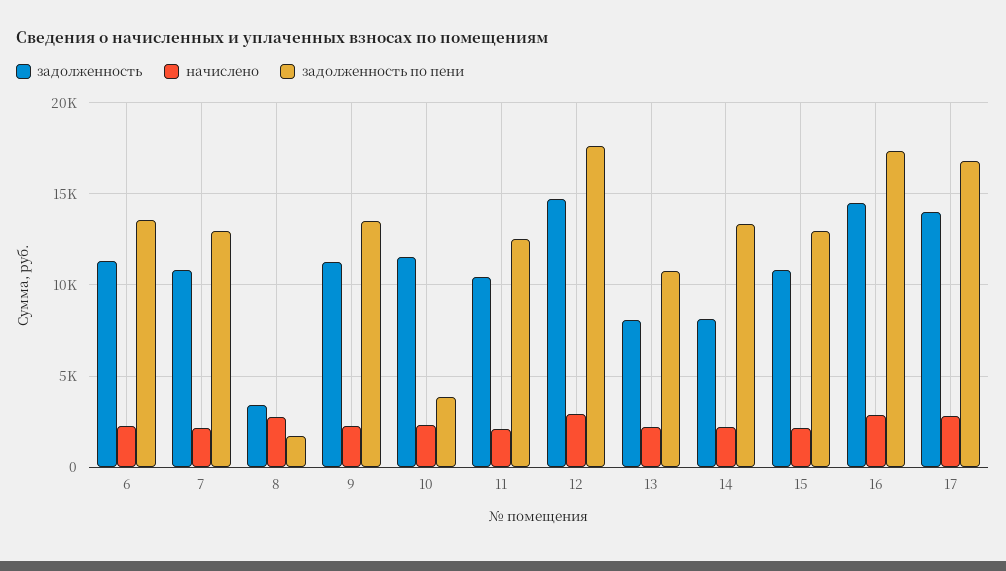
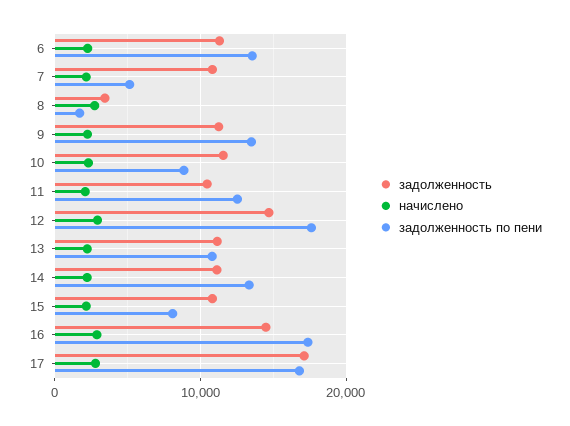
задолженность по пени, 7: 13000 -> 5000
задолженность по пени, 10: 4000 -> 9000
задолженность, 13: 8000 -> 11000
задолженность, 14: 8000 -> 11000
задолженность по пени, 15: 13000 -> 8000
задолженность, 17: 14000 -> 17000

